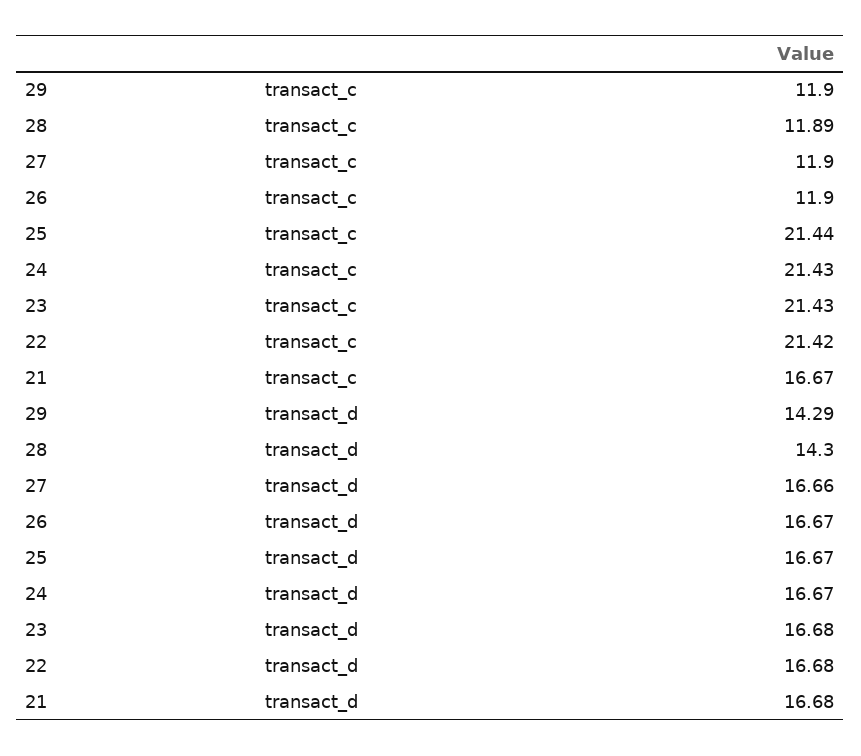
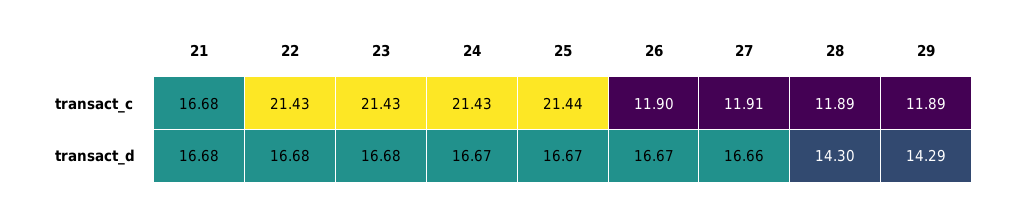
29, transact_c: 11.9 -> 11.89
27, transact_c: 11.9 -> 11.91
22, transact_c: 21.42 -> 21.43
21, transact_c: 16.67 -> 16.68

